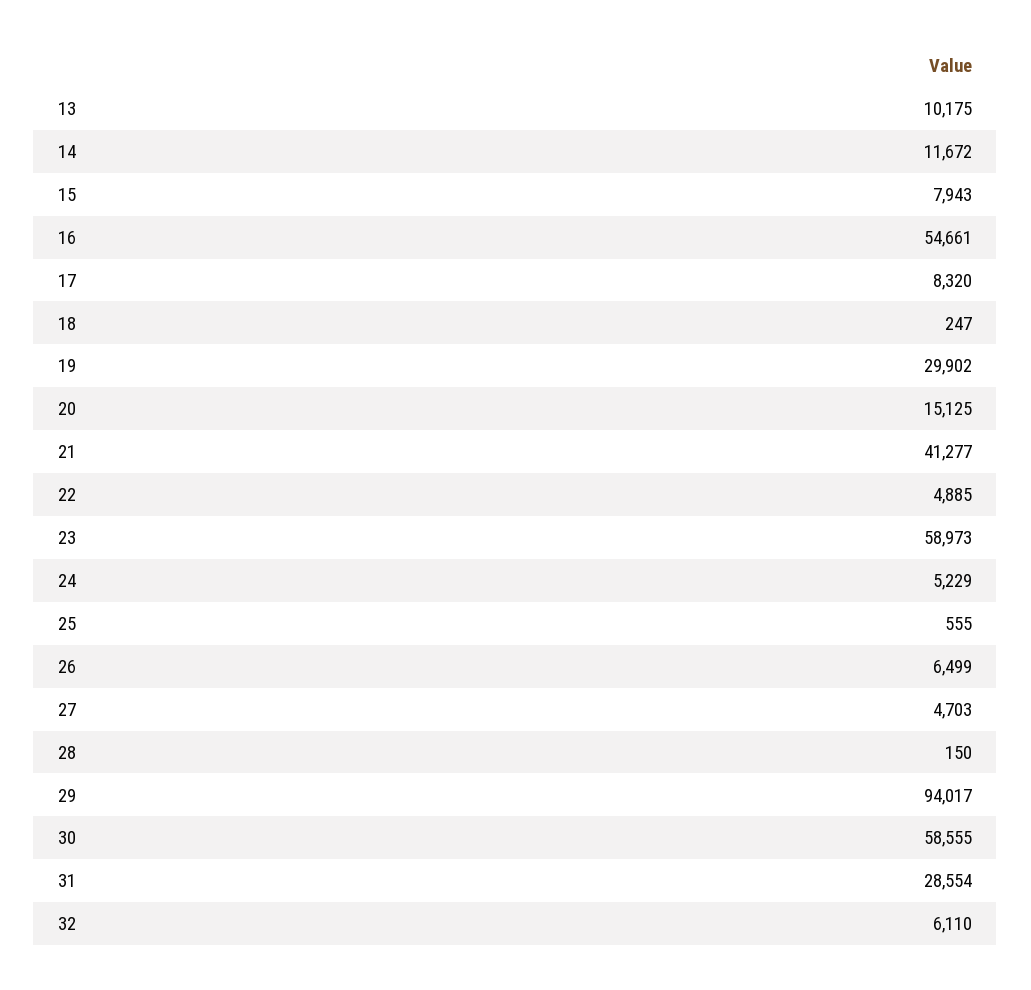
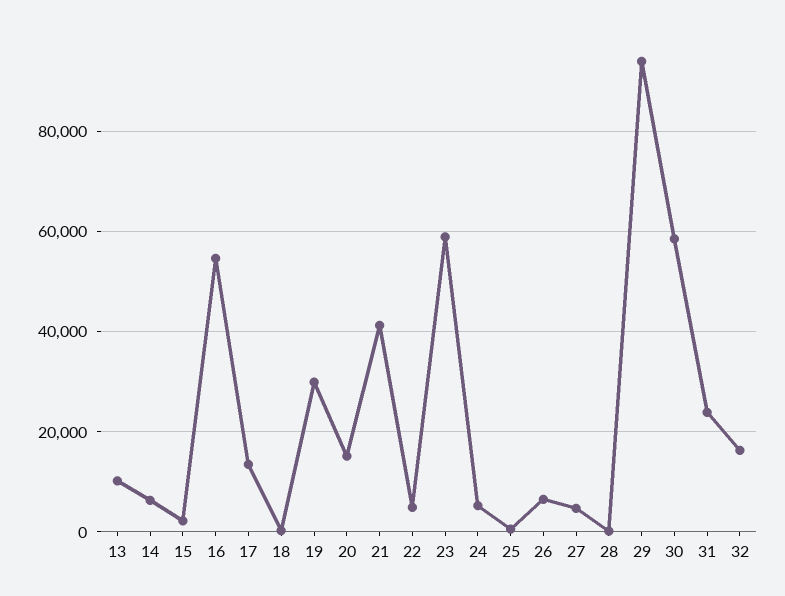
14: 11672 -> 6000
15: 7943 -> 2000
17: 8320 -> 14000
31: 28554 -> 24000
32: 6110 -> 16000

